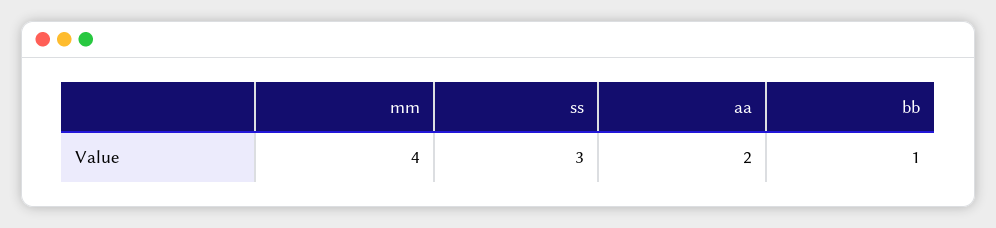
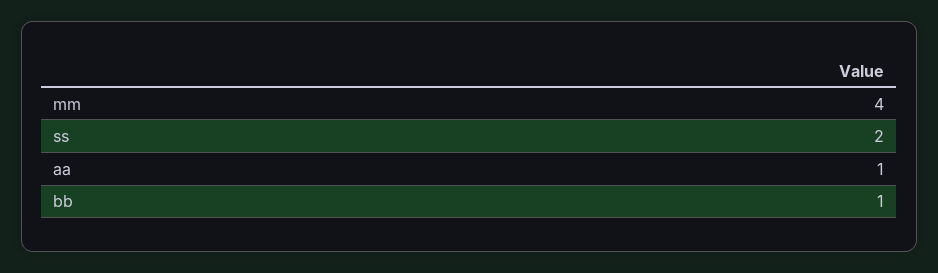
ss: 3 -> 2
aa: 2 -> 1

